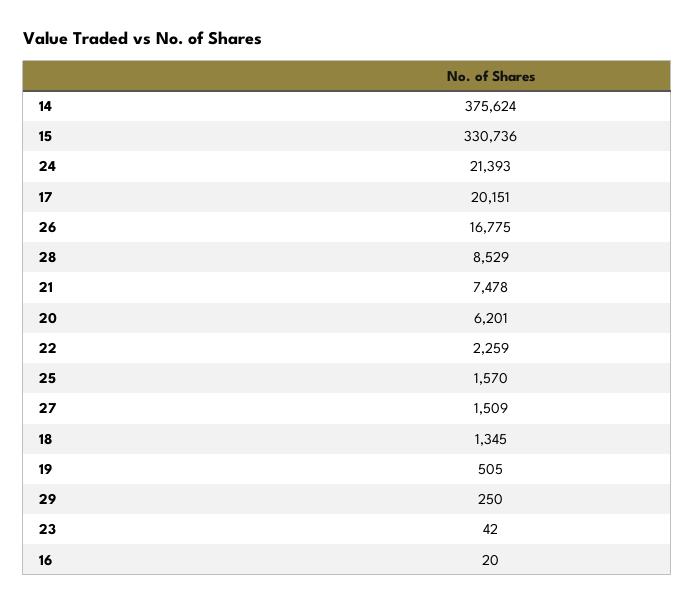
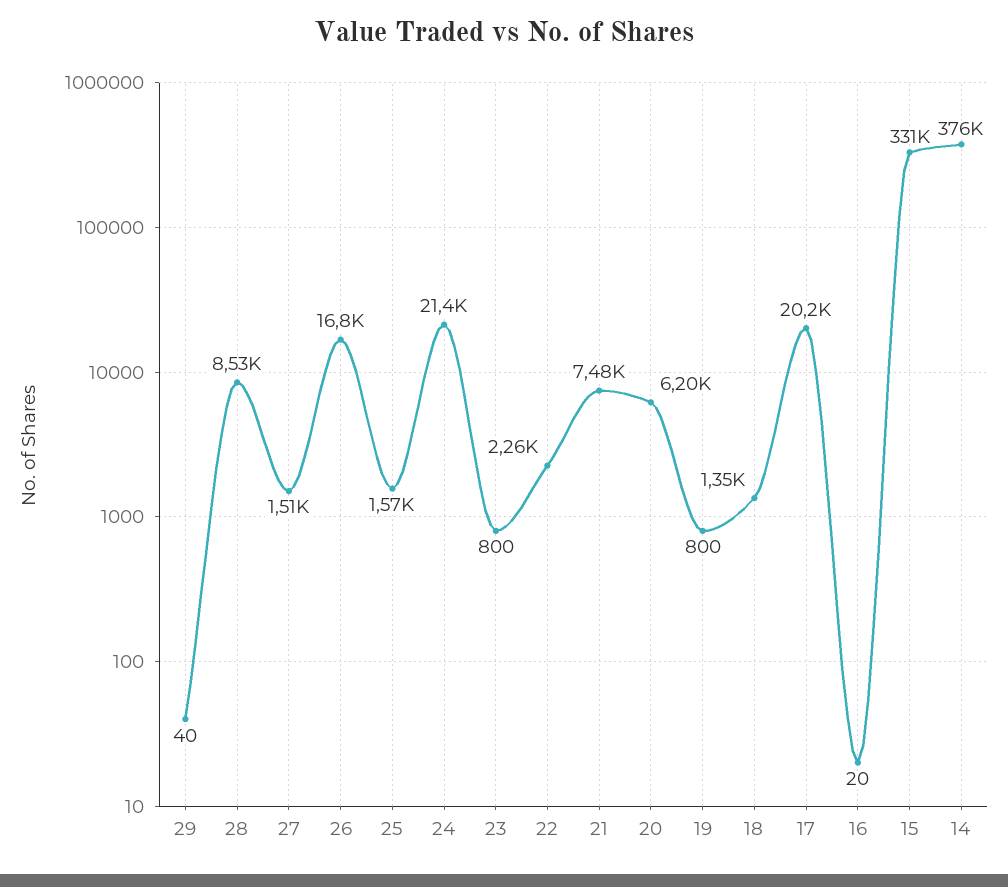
19: 505 -> 800
29: 250 -> 40
23: 42 -> 800

